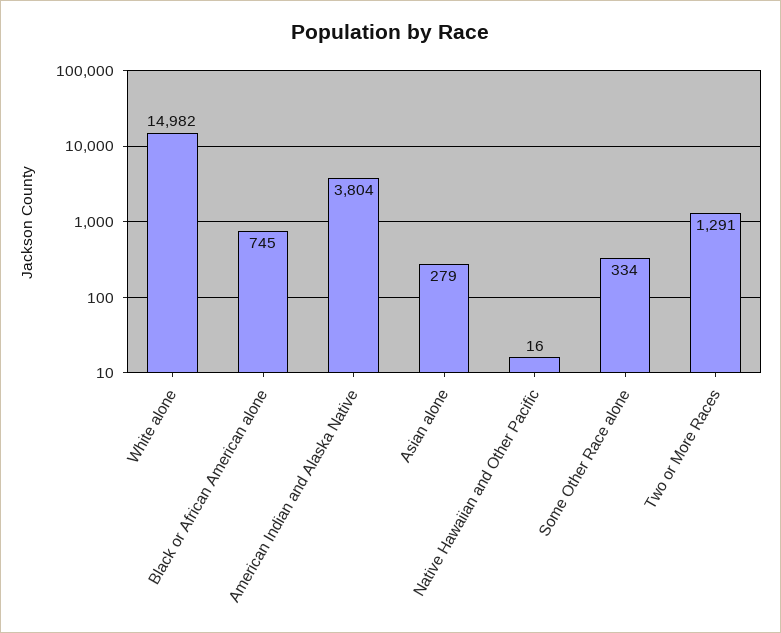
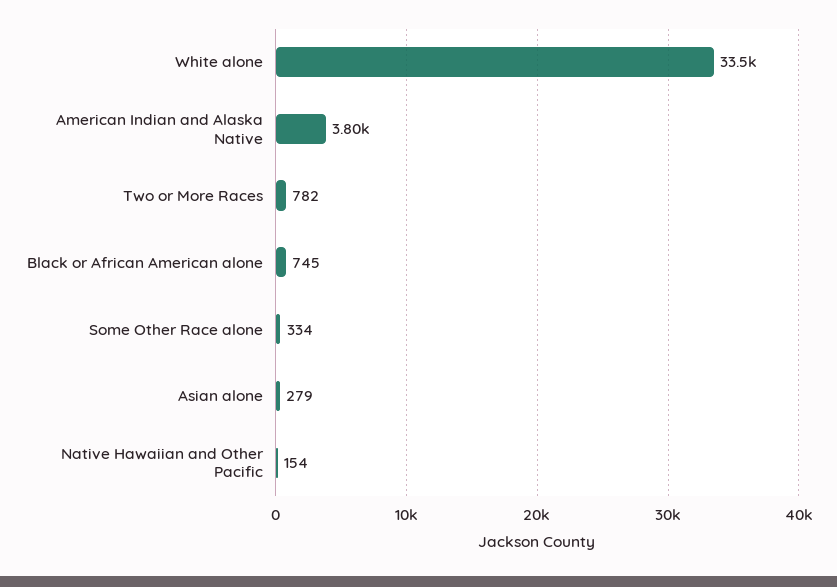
White alone: 14982 -> 33500
Native Hawaiian and Other Pacific: 16 -> 154
Two or More Races: 1291 -> 782

